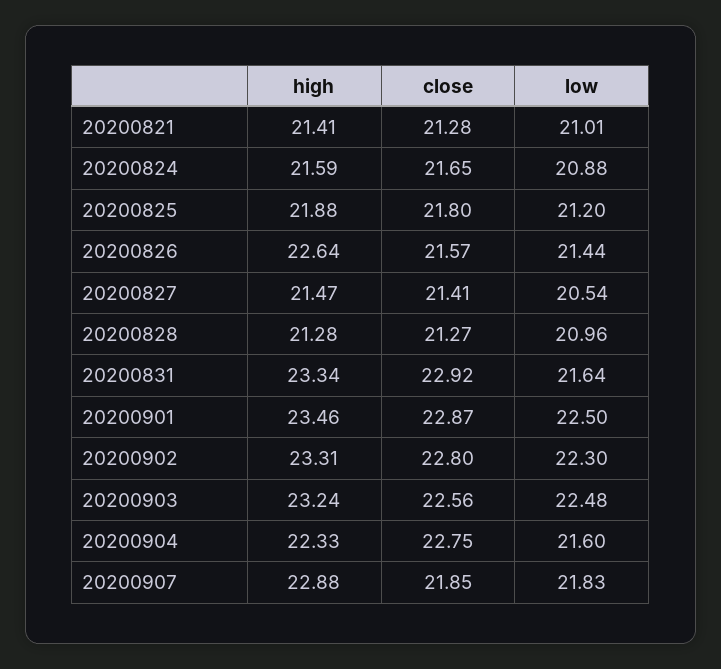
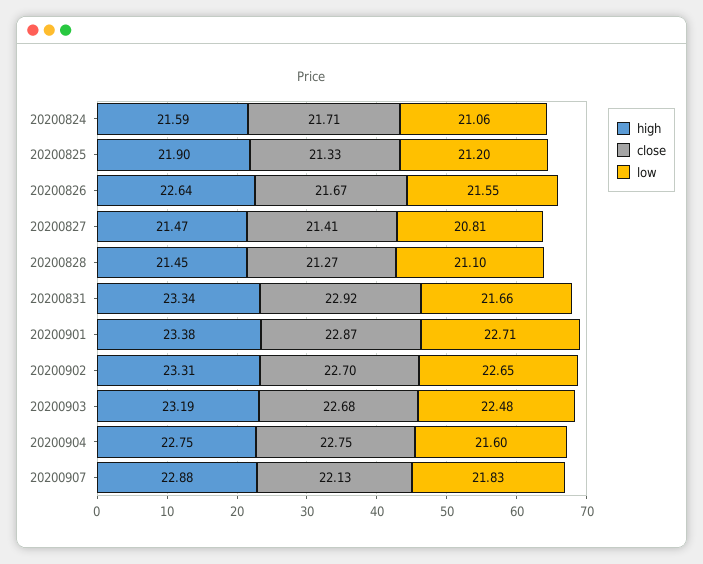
high, 20200821: 21.41 -> none
close, 20200821: 21.28 -> none
low, 20200821: 21.01 -> none
close, 20200824: 21.65 -> 21.71
low, 20200824: 20.88 -> 21.06
high, 20200825: 21.88 -> 21.9
close, 20200825: 21.8 -> 21.33
close, 20200826: 21.57 -> 21.67
low, 20200826: 21.44 -> 21.55
low, 20200827: 20.54 -> 20.81
high, 20200828: 21.28 -> 21.45
low, 20200828: 20.96 -> 21.1
low, 20200831: 21.64 -> 21.66
high, 20200901: 23.46 -> 23.38
low, 20200901: 22.5 -> 22.71
close, 20200902: 22.8 -> 22.7
low, 20200902: 22.3 -> 22.65
high, 20200903: 23.24 -> 23.19
close, 20200903: 22.56 -> 22.68
high, 20200904: 22.33 -> 22.75
close, 20200907: 21.85 -> 22.13

